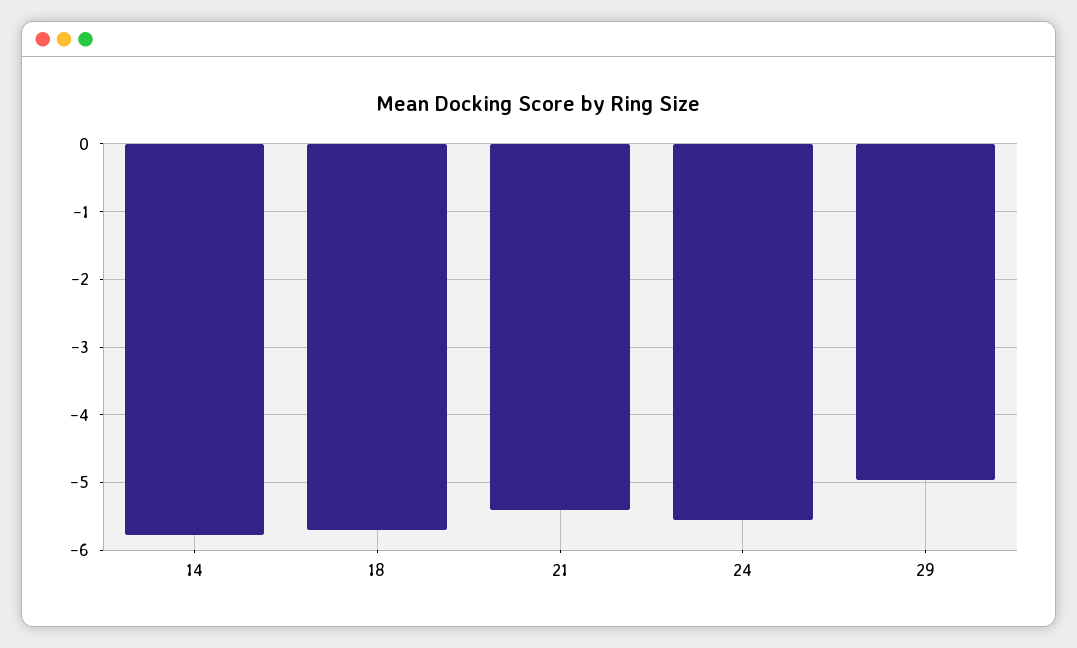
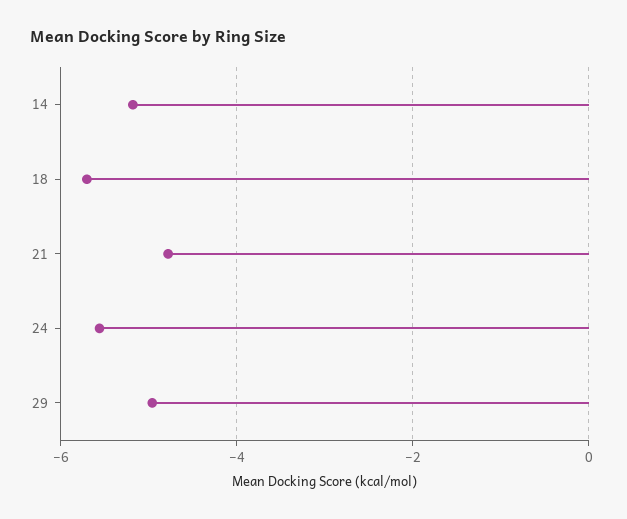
14: -5.8 -> -5.2
21: -5.4 -> -4.8

